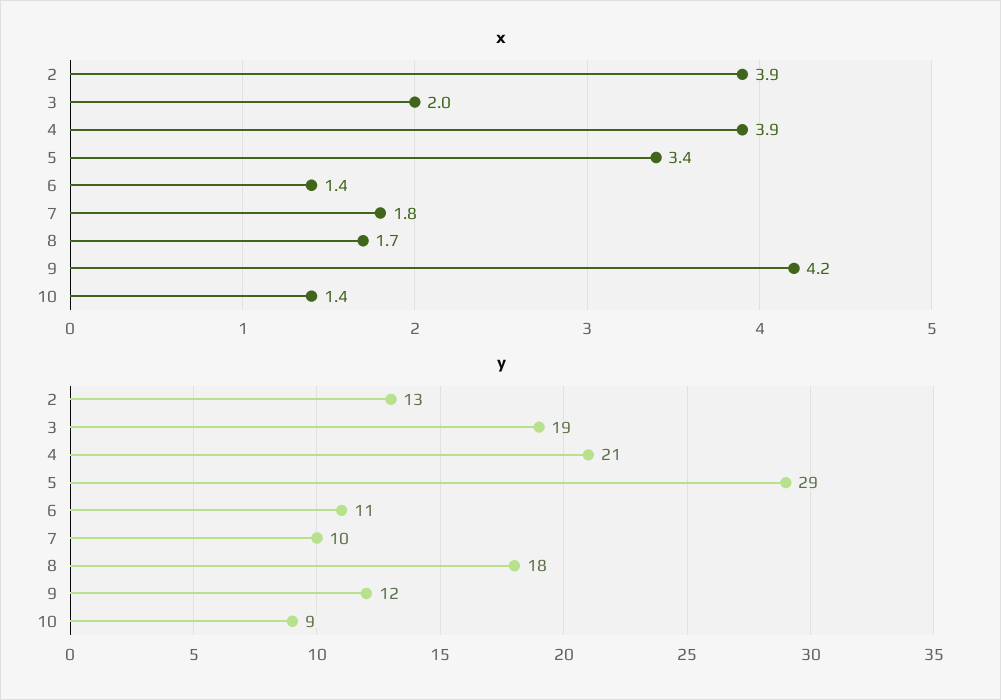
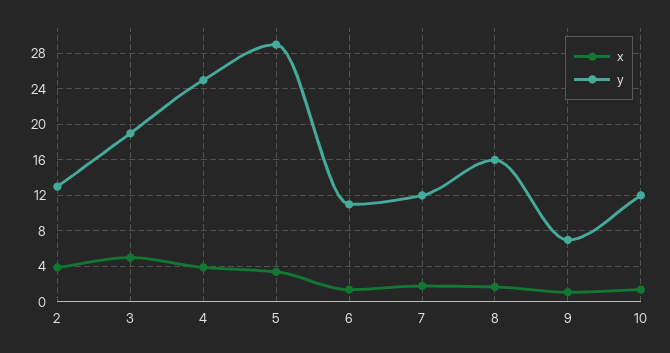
x, 3: 2 -> 5
x, 9: 4.2 -> 1
y, 4: 21 -> 25
y, 7: 10 -> 12
y, 8: 18 -> 16
y, 9: 12 -> 7
y, 10: 9 -> 12

